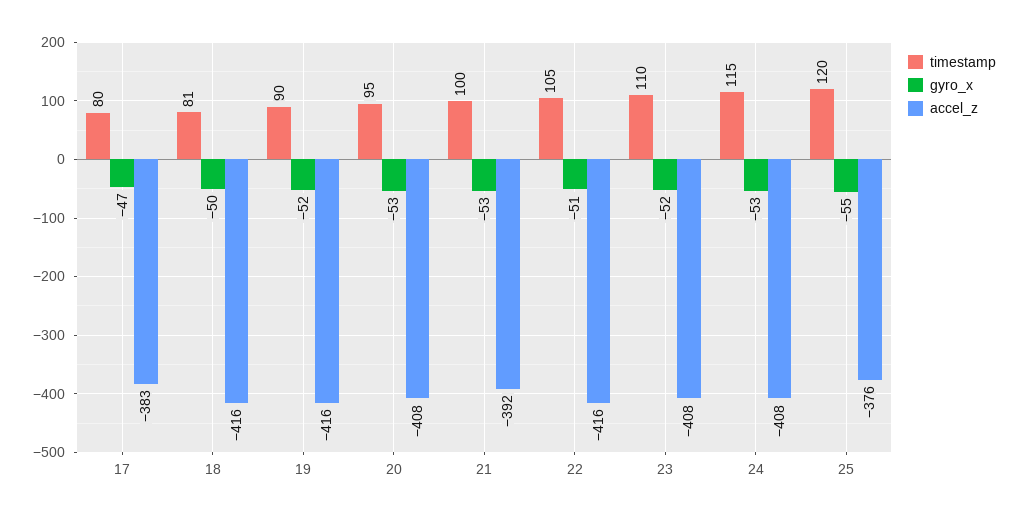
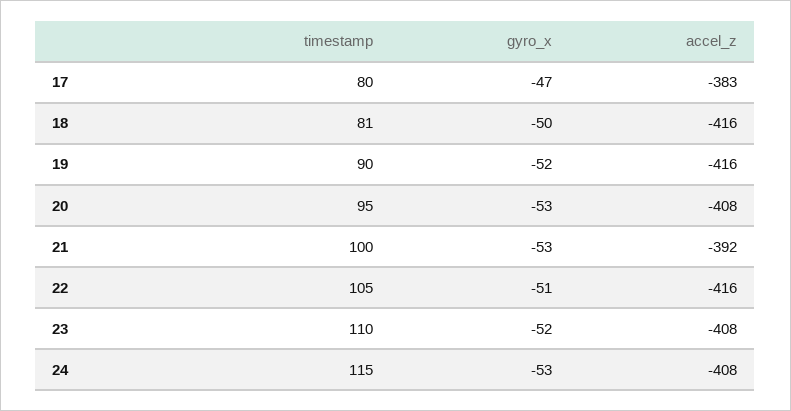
timestamp, 25: 120 -> none
gyro_x, 25: -55 -> none
accel_z, 25: -376 -> none

